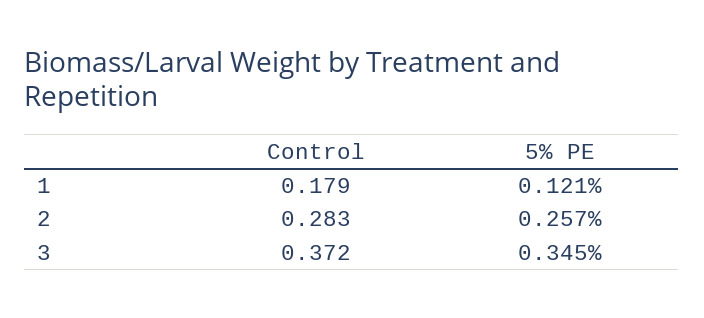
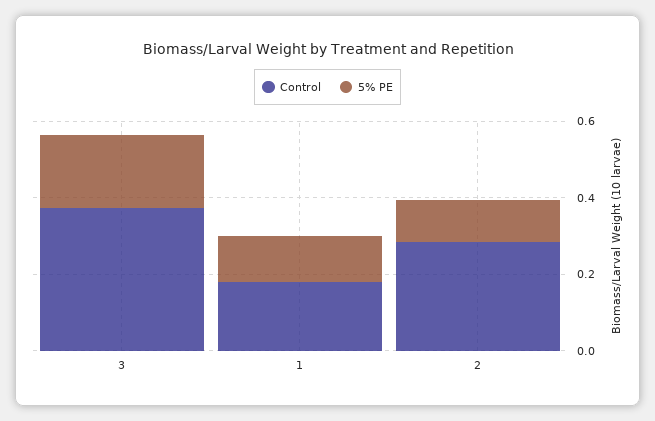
5% PE, 2: 0.257 -> 0.1
5% PE, 3: 0.345 -> 0.2

